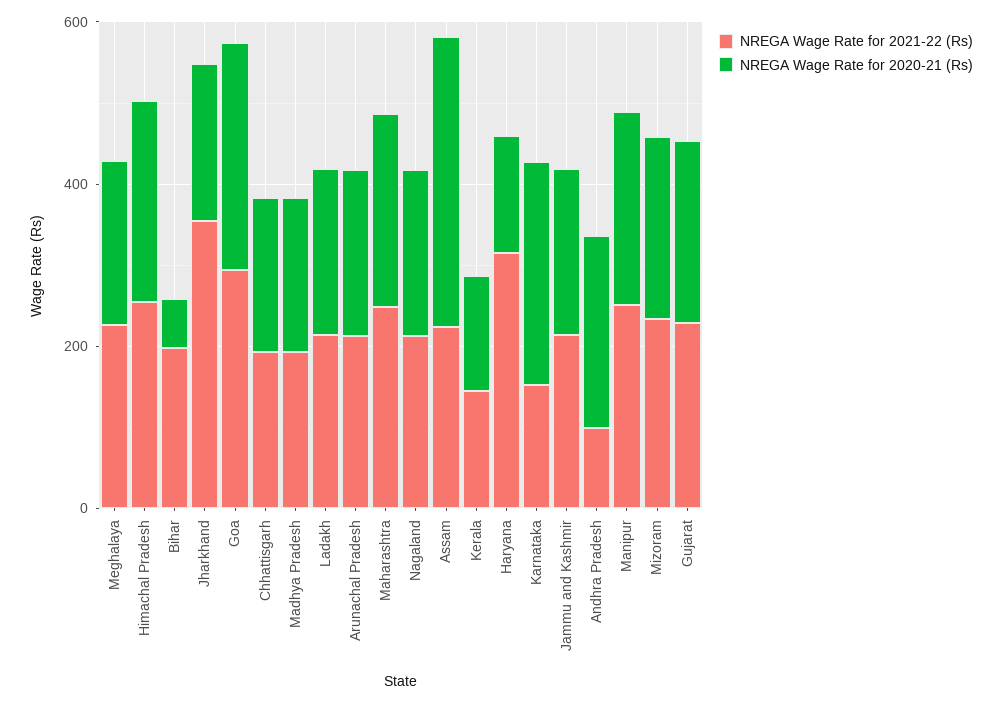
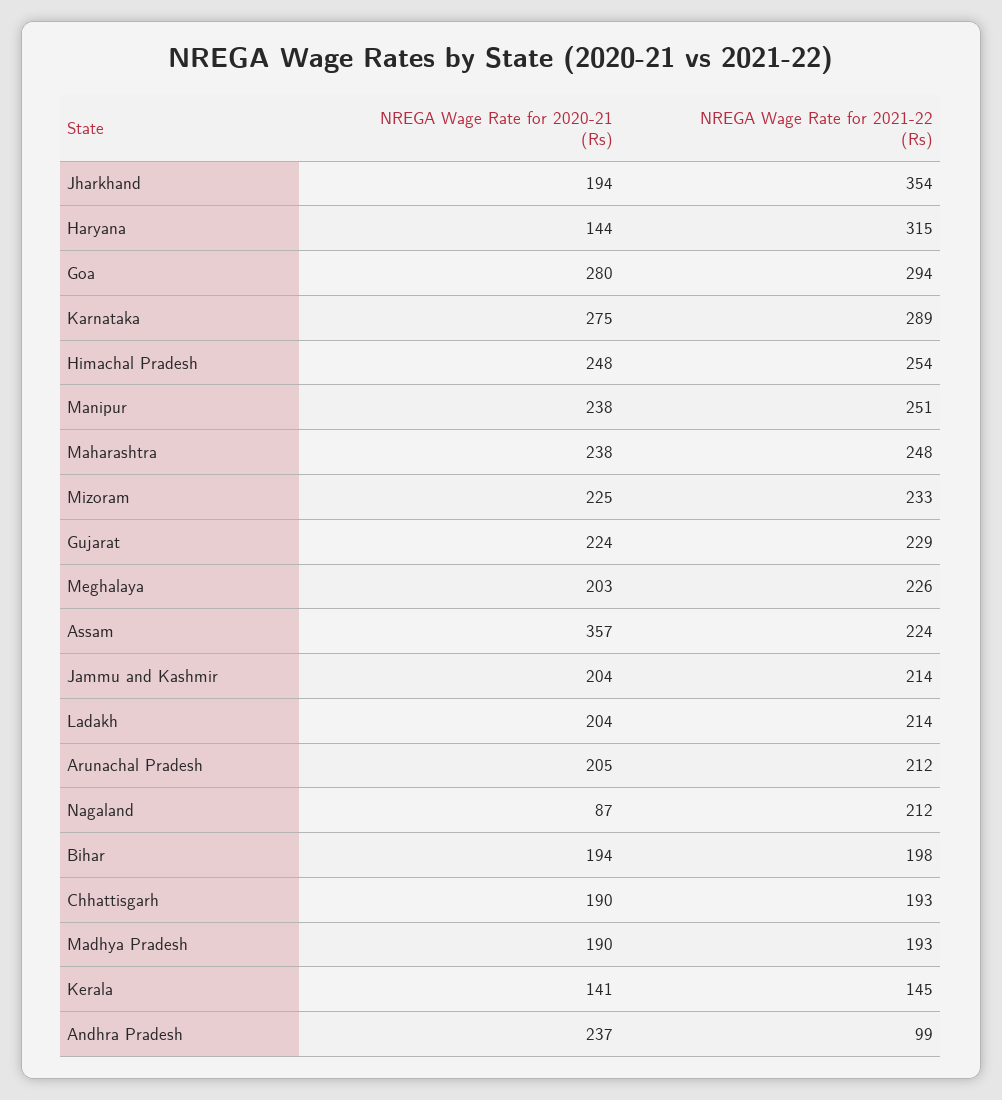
NREGA Wage Rate for 2020-21 (Rs), Bihar: 50 -> 194
NREGA Wage Rate for 2020-21 (Rs), Nagaland: 200 -> 87
NREGA Wage Rate for 2021-22 (Rs), Karnataka: 150 -> 289

